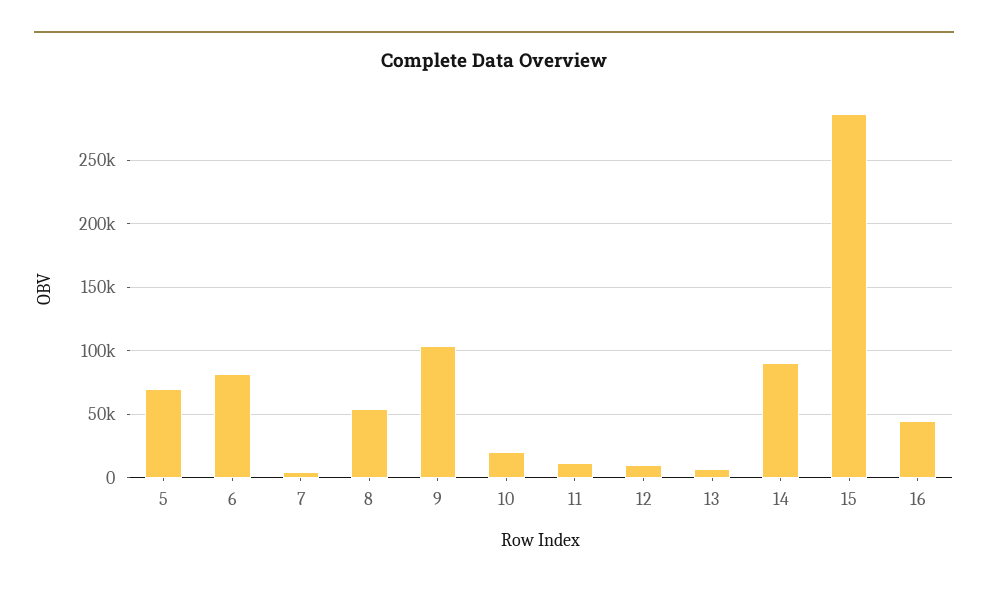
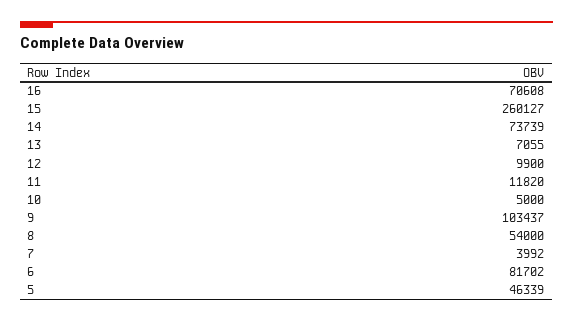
5: 70000 -> 46339
10: 20000 -> 5000
14: 90000 -> 73739
15: 285000 -> 260127
16: 45000 -> 70608

